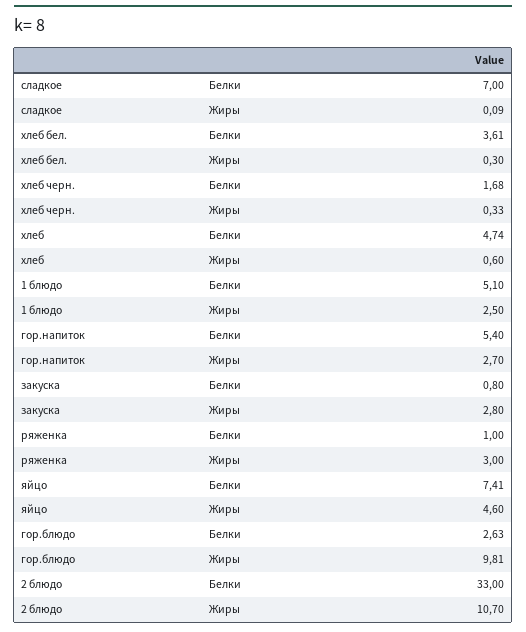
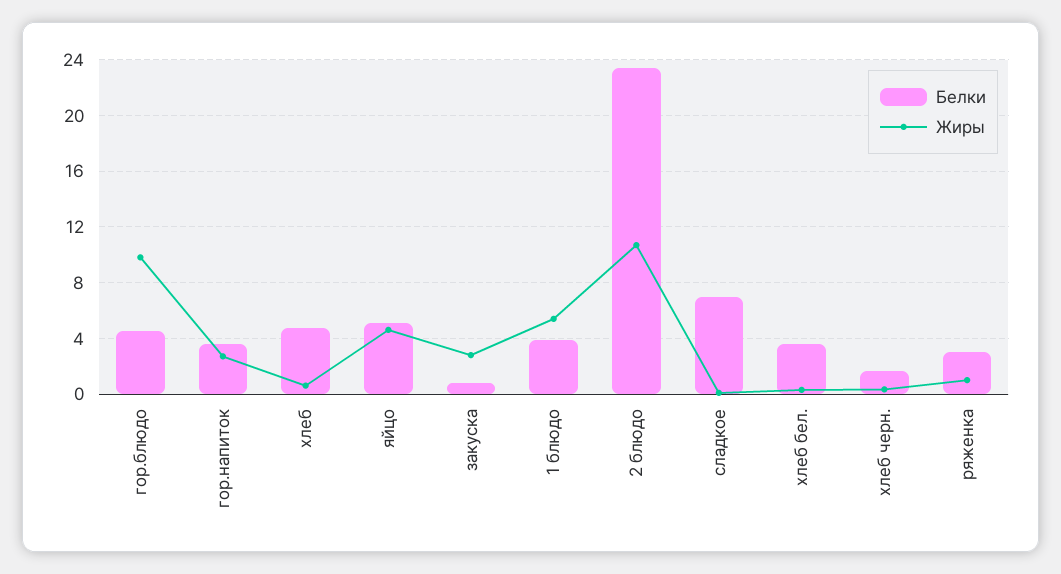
Белки, 1 блюдо: 5.1 -> 4
Жиры, 1 блюдо: 2.5 -> 5.5
Белки, гор.напиток: 5.4 -> 3.5
Белки, ряженка: 1 -> 3
Жиры, ряженка: 3 -> 1
Белки, яйцо: 7.41 -> 5
Белки, гор.блюдо: 2.63 -> 4.5
Белки, 2 блюдо: 33 -> 23.5

